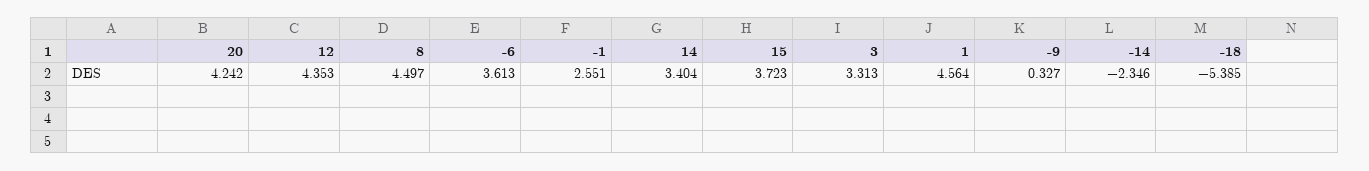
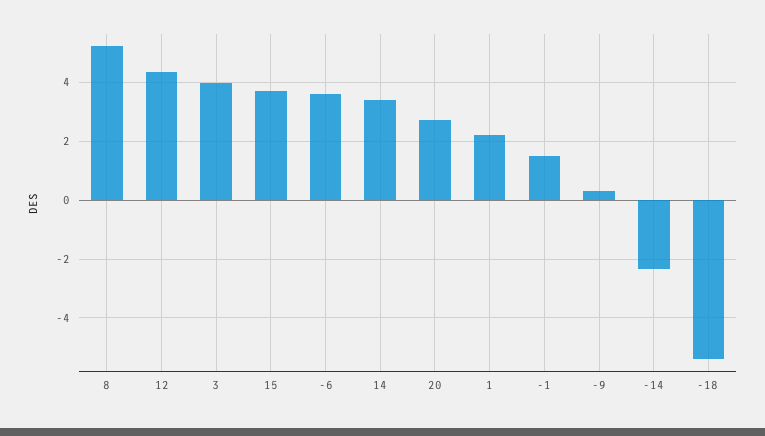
20: 4.242 -> 2.75
8: 4.497 -> 5.25
-1: 2.551 -> 1.5
3: 3.313 -> 4
1: 4.564 -> 2.25

